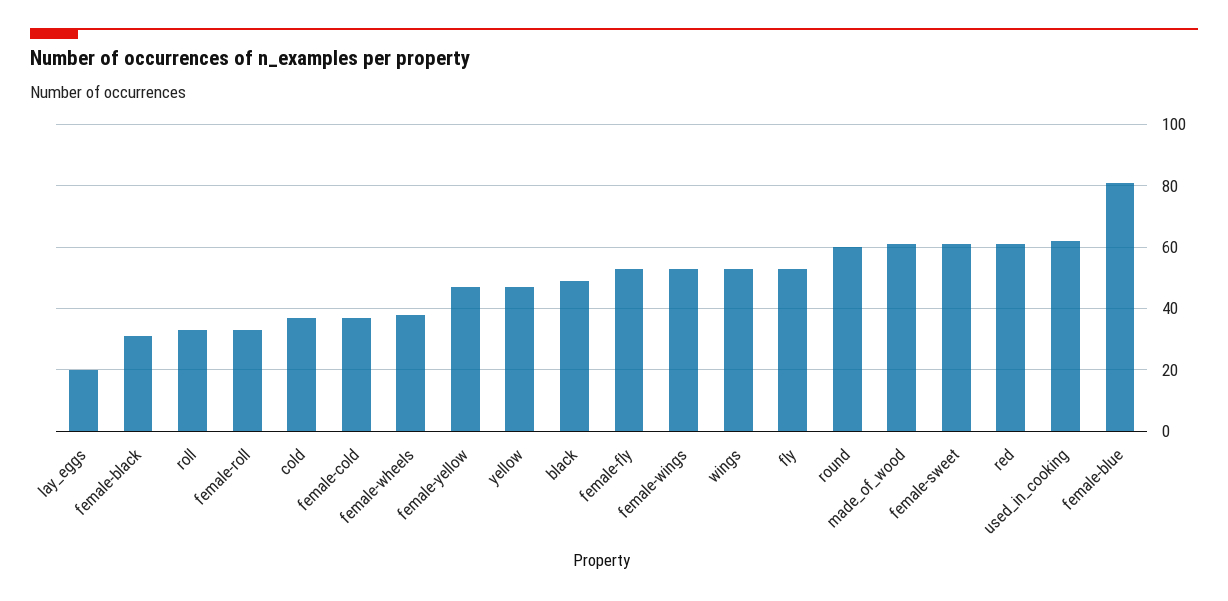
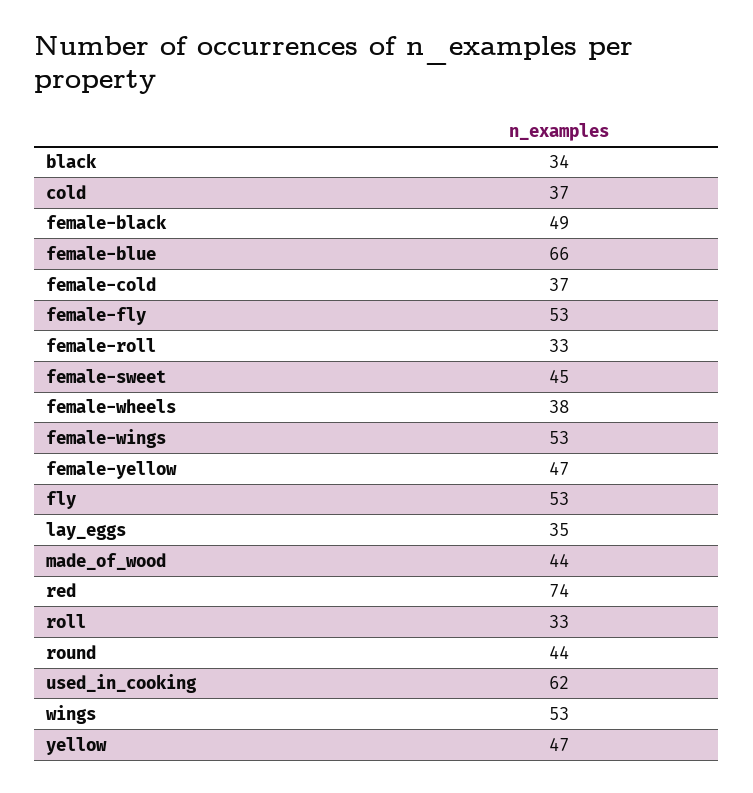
lay_eggs: 20 -> 35
female-black: 30 -> 49
black: 50 -> 34
round: 60 -> 44
made_of_wood: 60 -> 44
female-sweet: 60 -> 45
red: 60 -> 74
female-blue: 80 -> 66

